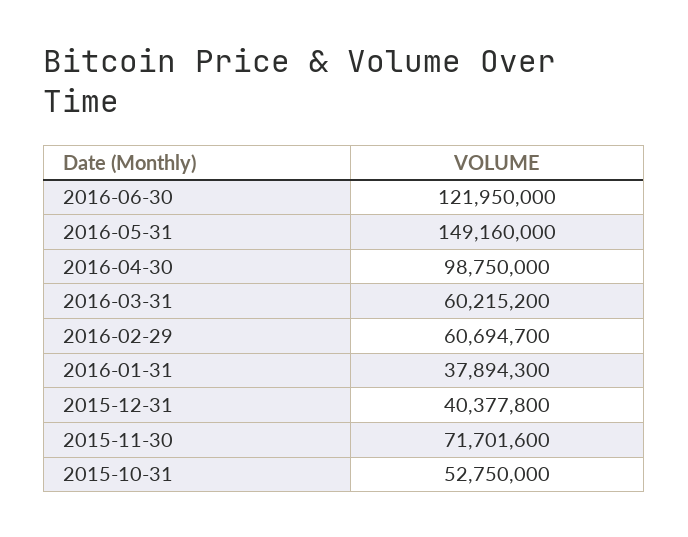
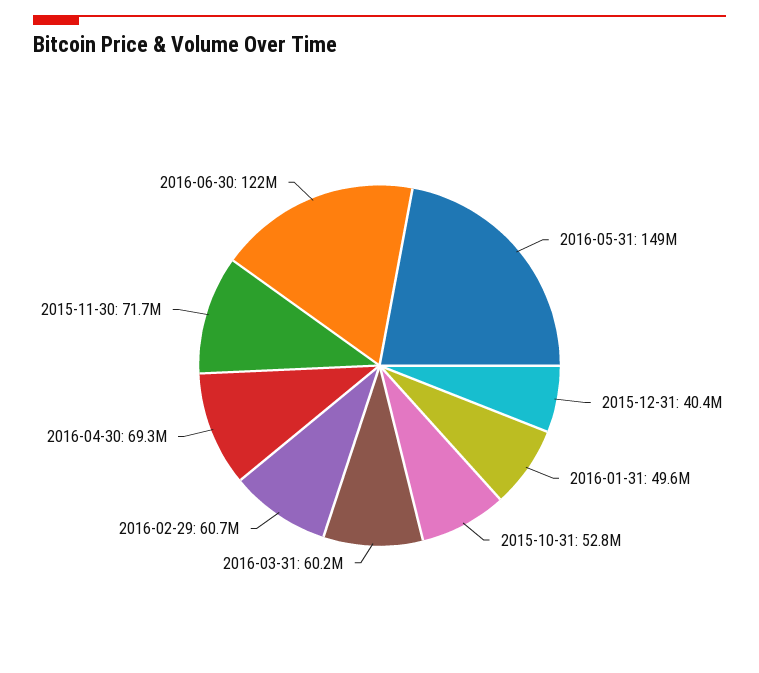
2016-04-30: 98750000 -> 69300000
2016-01-31: 37894300 -> 49600000

